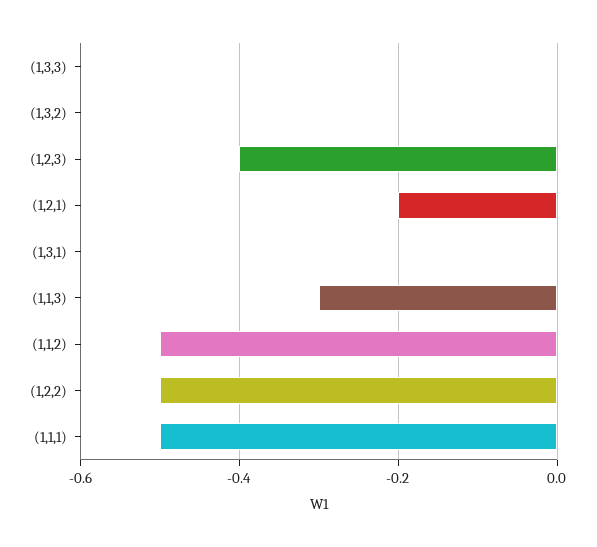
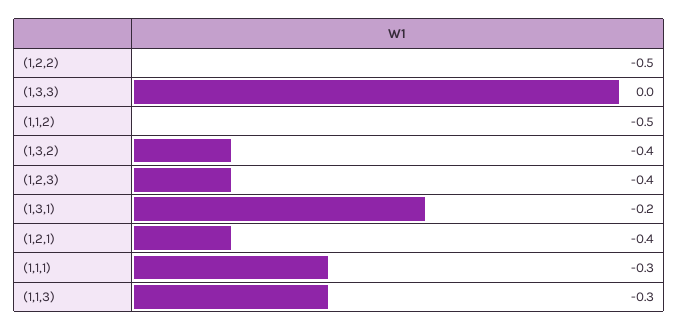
(1,3,2): 0 -> -0.4
(1,2,1): -0.2 -> -0.4
(1,3,1): 0 -> -0.2
(1,1,1): -0.5 -> -0.3

